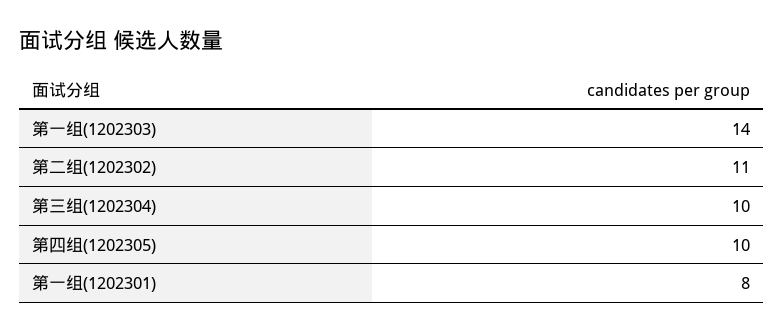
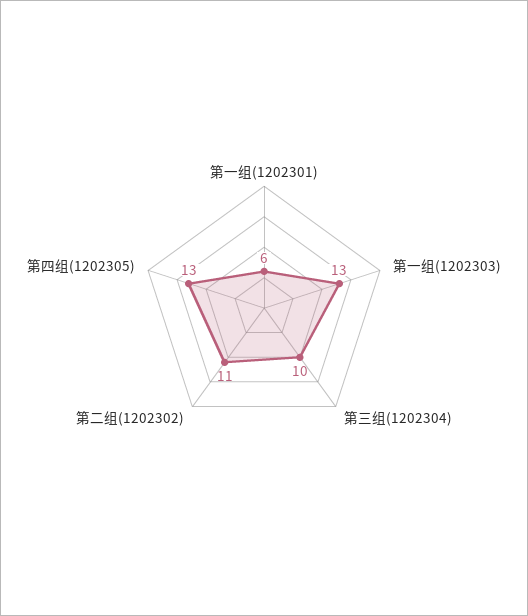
第一组(1202303): 14 -> 13
第四组(1202305): 10 -> 13
第一组(1202301): 8 -> 6

